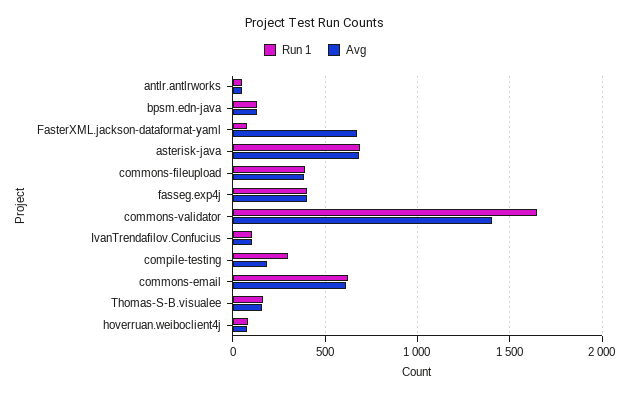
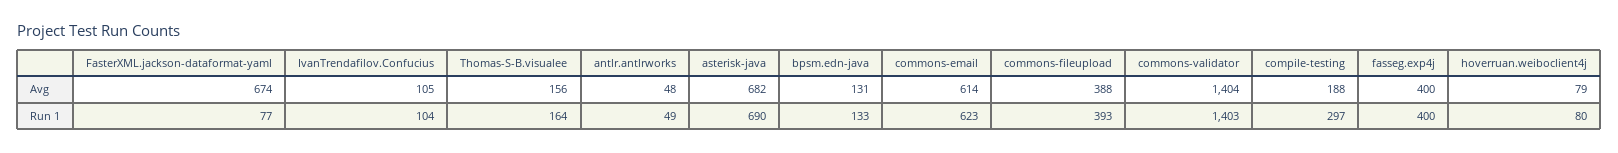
Run 1, commons-validator: 1650 -> 1403

